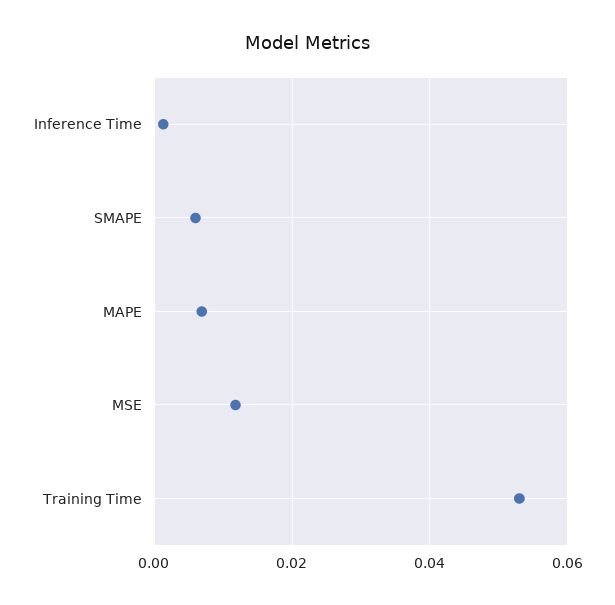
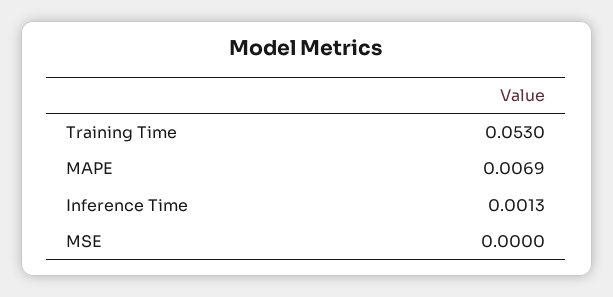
SMAPE: 0.006 -> none
MSE: 0.012 -> 0

